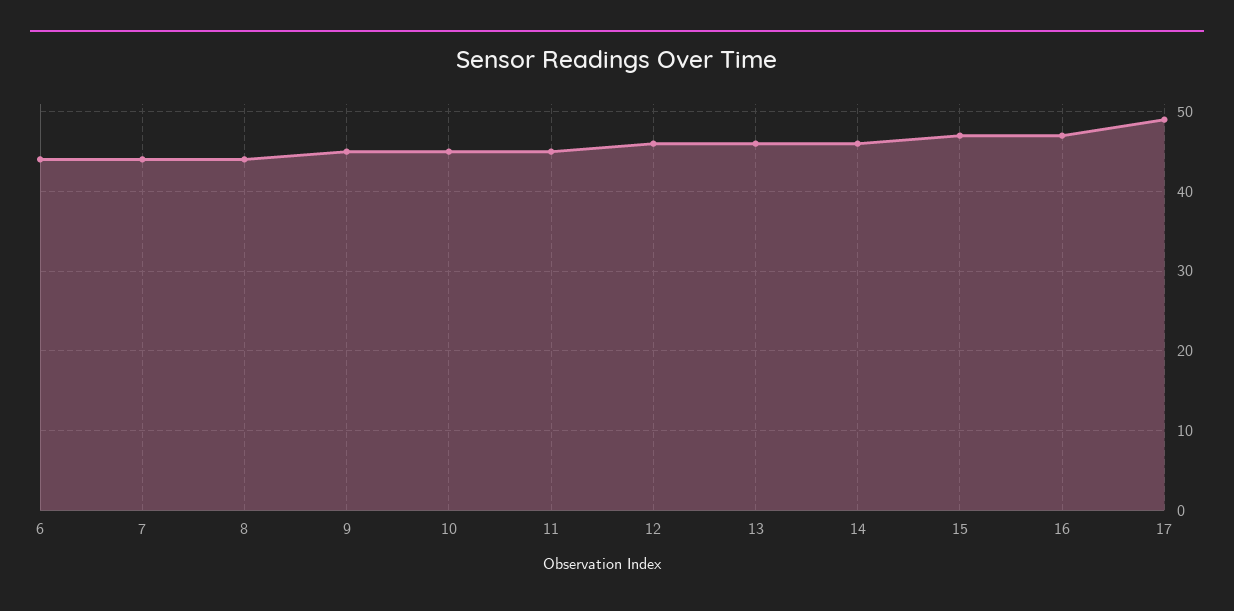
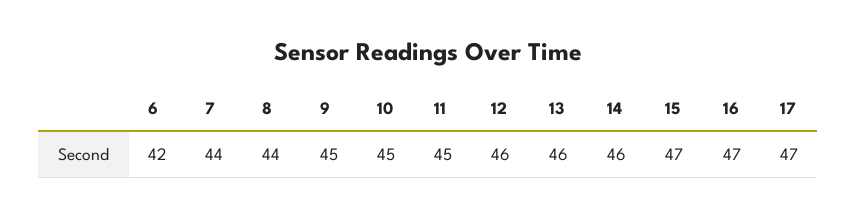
6: 44 -> 42
17: 49 -> 47

